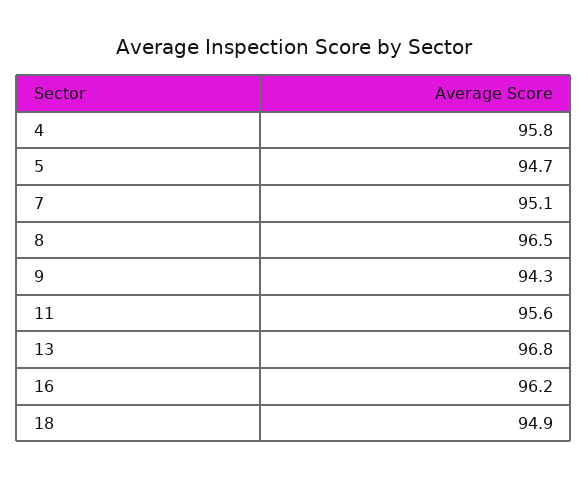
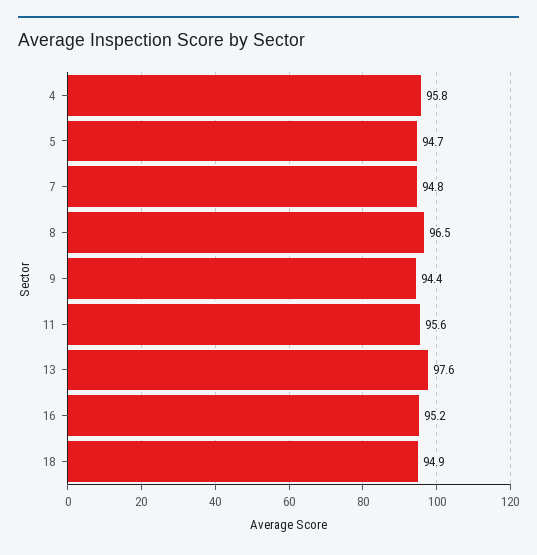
7: 95.1 -> 94.8
9: 94.3 -> 94.4
13: 96.8 -> 97.6
16: 96.2 -> 95.2

